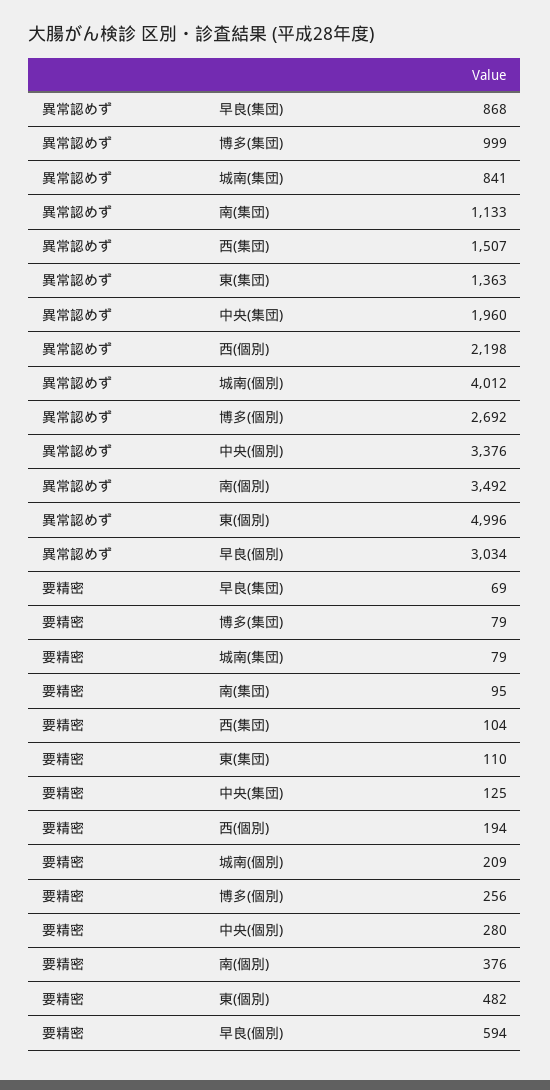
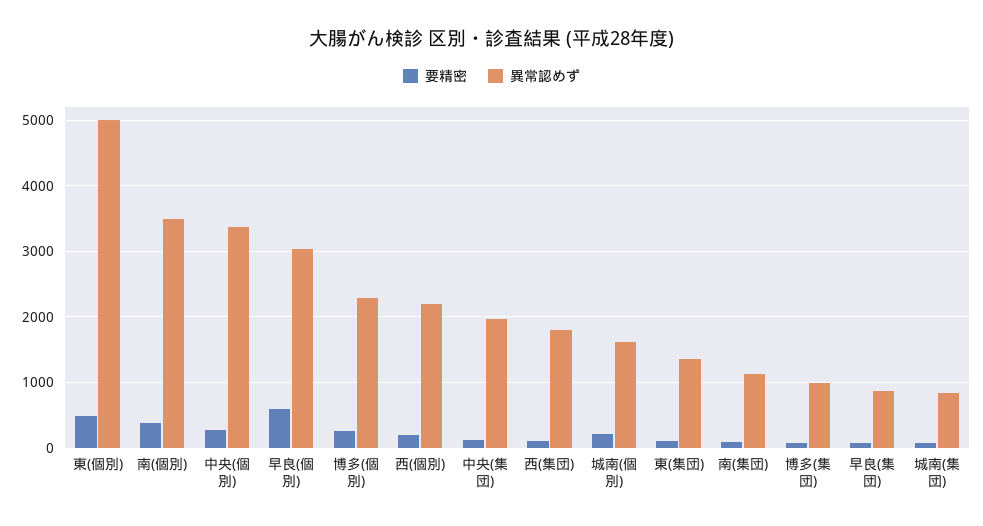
異常認めず, 西(集団): 1507 -> 1800
異常認めず, 城南(個別): 4012 -> 1600
異常認めず, 博多(個別): 2692 -> 2300

